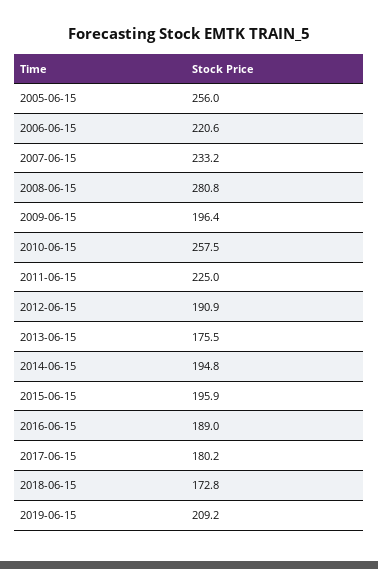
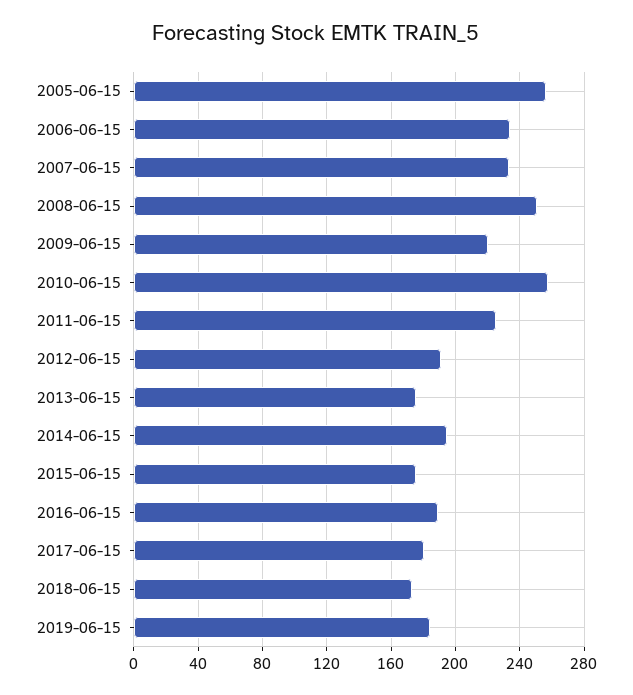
2006-06-15: 220.6 -> 235
2008-06-15: 280.8 -> 250
2009-06-15: 196.4 -> 220
2015-06-15: 195.9 -> 175
2019-06-15: 209.2 -> 185

